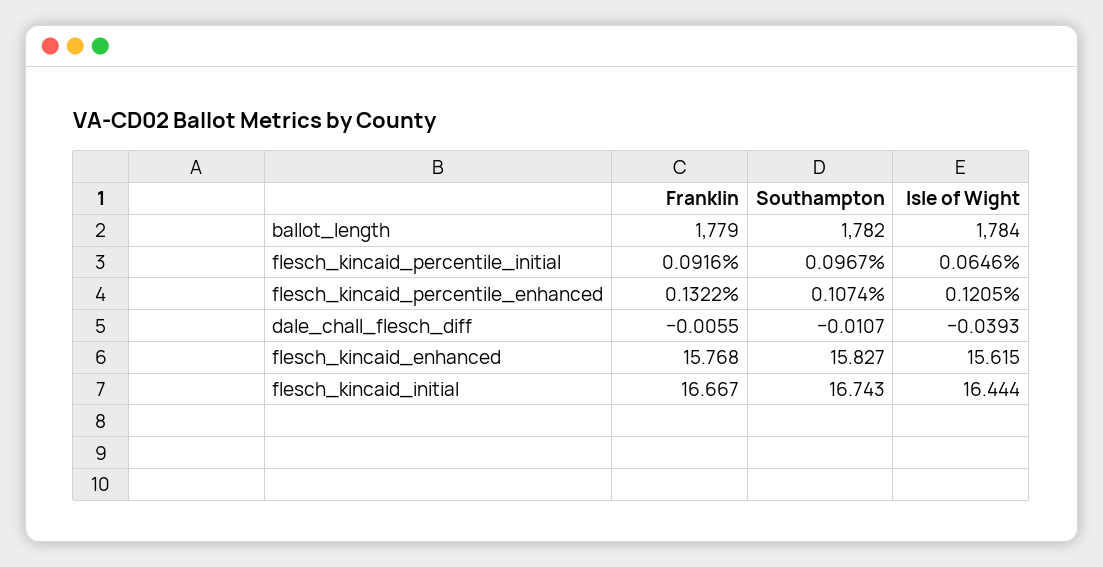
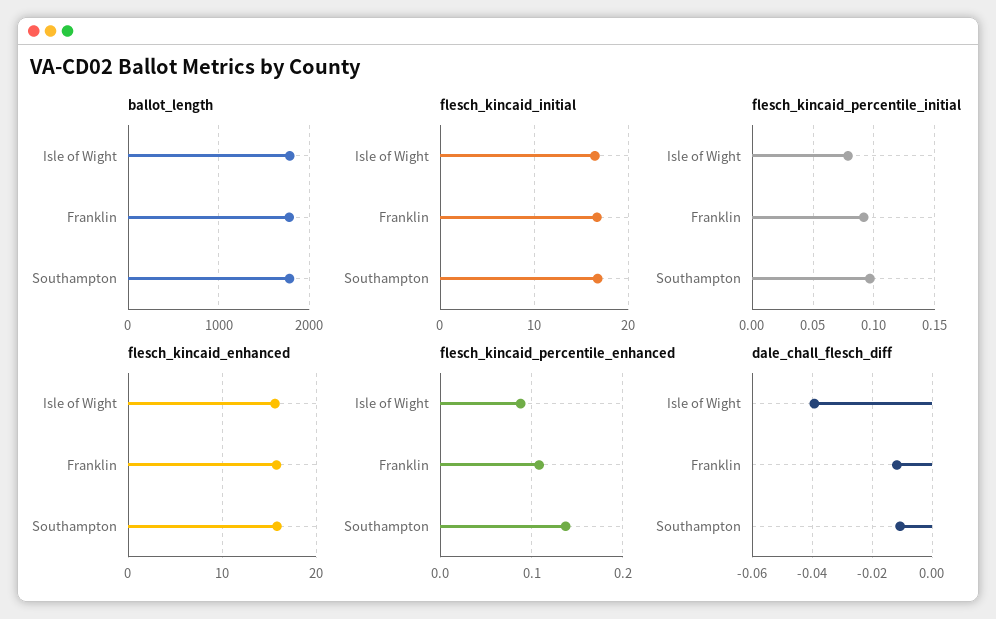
flesch_kincaid_percentile_initial, Isle of Wight: 0.0646 -> 0.08
flesch_kincaid_percentile_enhanced, Franklin: 0.1322 -> 0.11
flesch_kincaid_percentile_enhanced, Southampton: 0.1074 -> 0.14
flesch_kincaid_percentile_enhanced, Isle of Wight: 0.1205 -> 0.09
dale_chall_flesch_diff, Franklin: -0.0055 -> -0.012

